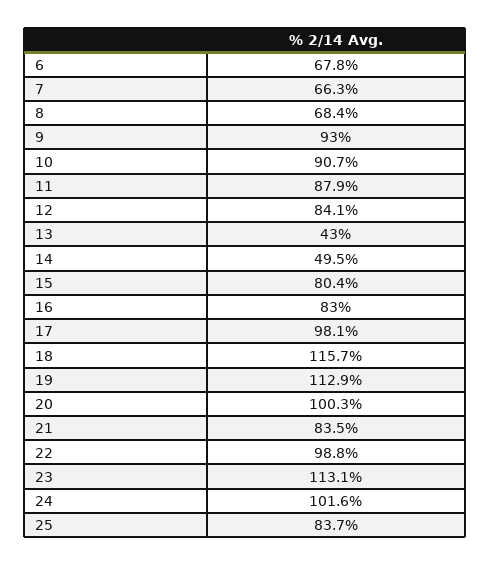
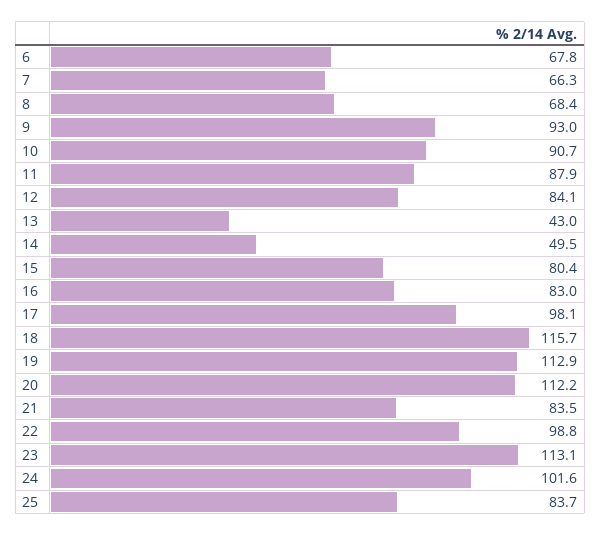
20: 100.3 -> 112.2

